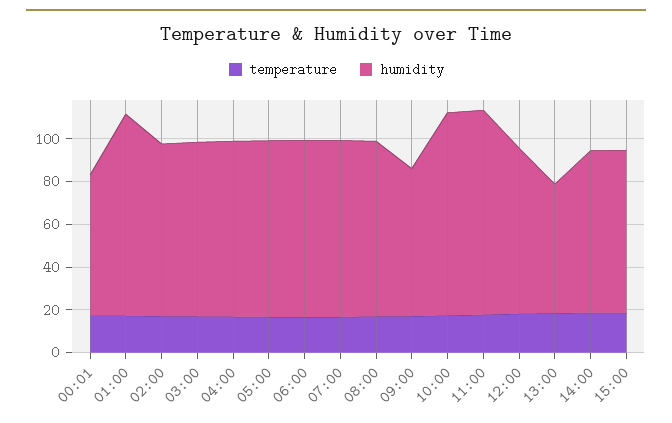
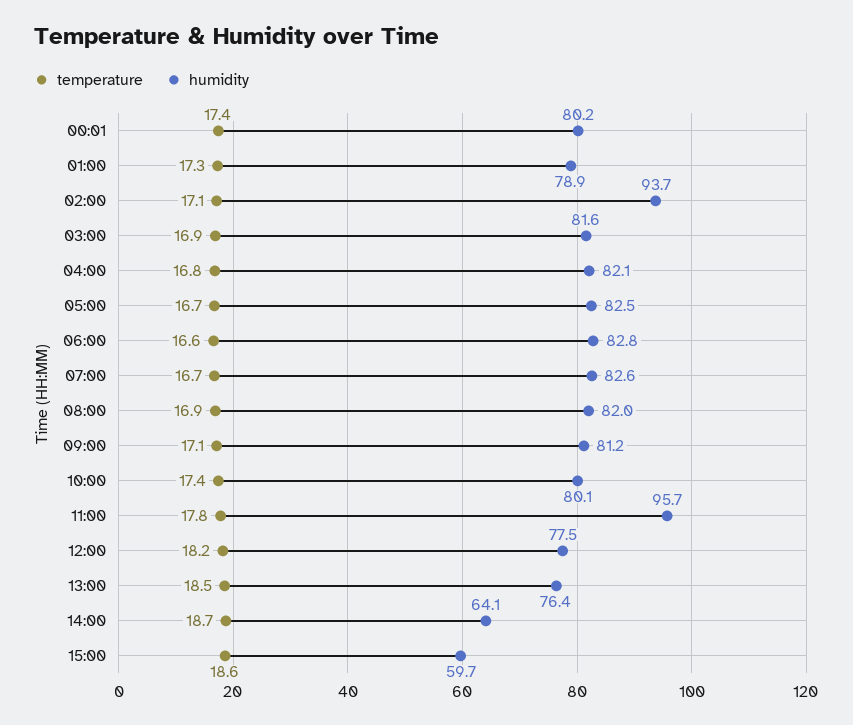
humidity, 00:01: 65 -> 80.2
humidity, 01:00: 95 -> 78.9
humidity, 02:00: 80 -> 93.7
humidity, 09:00: 70 -> 81.2
humidity, 10:00: 95 -> 80.1
humidity, 13:00: 60 -> 76.4
humidity, 14:00: 75 -> 64.1
humidity, 15:00: 75 -> 59.7

